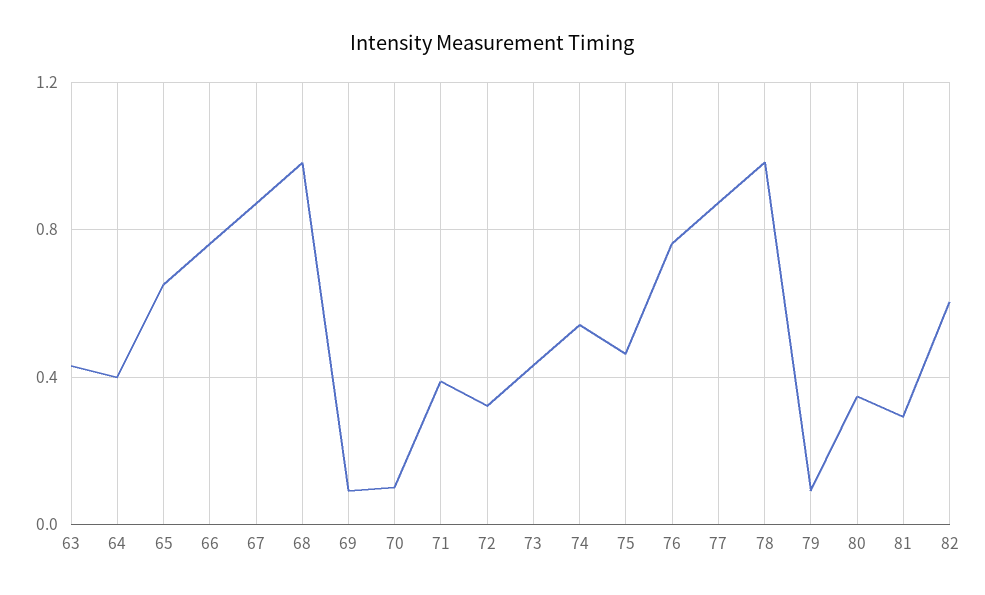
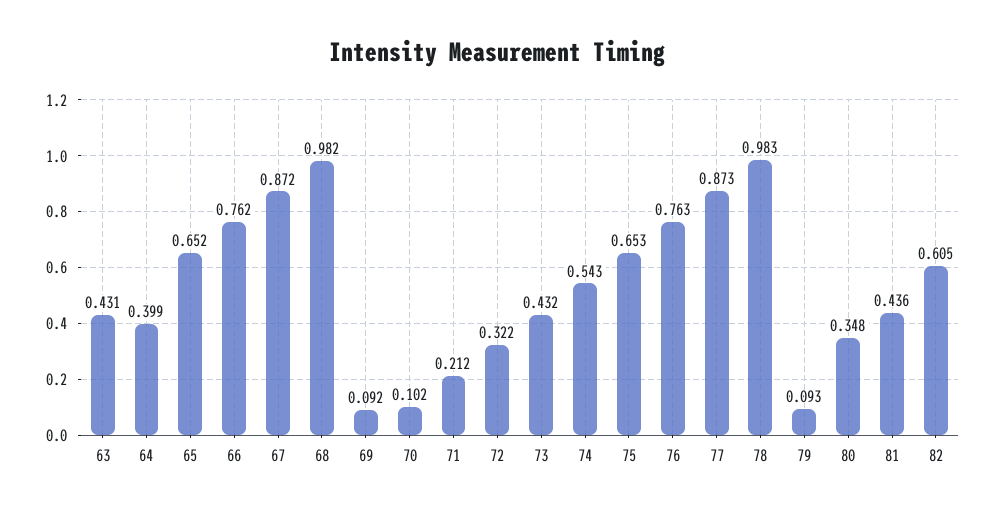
71: 0.4 -> 0.212
75: 0.45 -> 0.653
81: 0.3 -> 0.436

